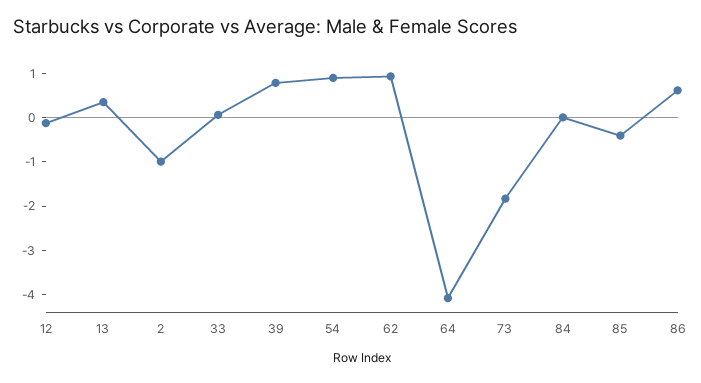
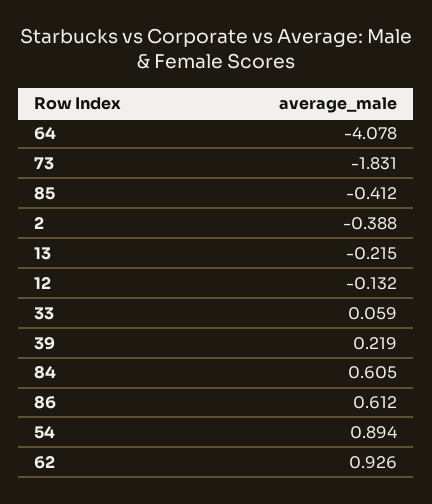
13: 0.4 -> -0.215
2: -1 -> -0.388
39: 0.8 -> 0.219
84: 0 -> 0.605

